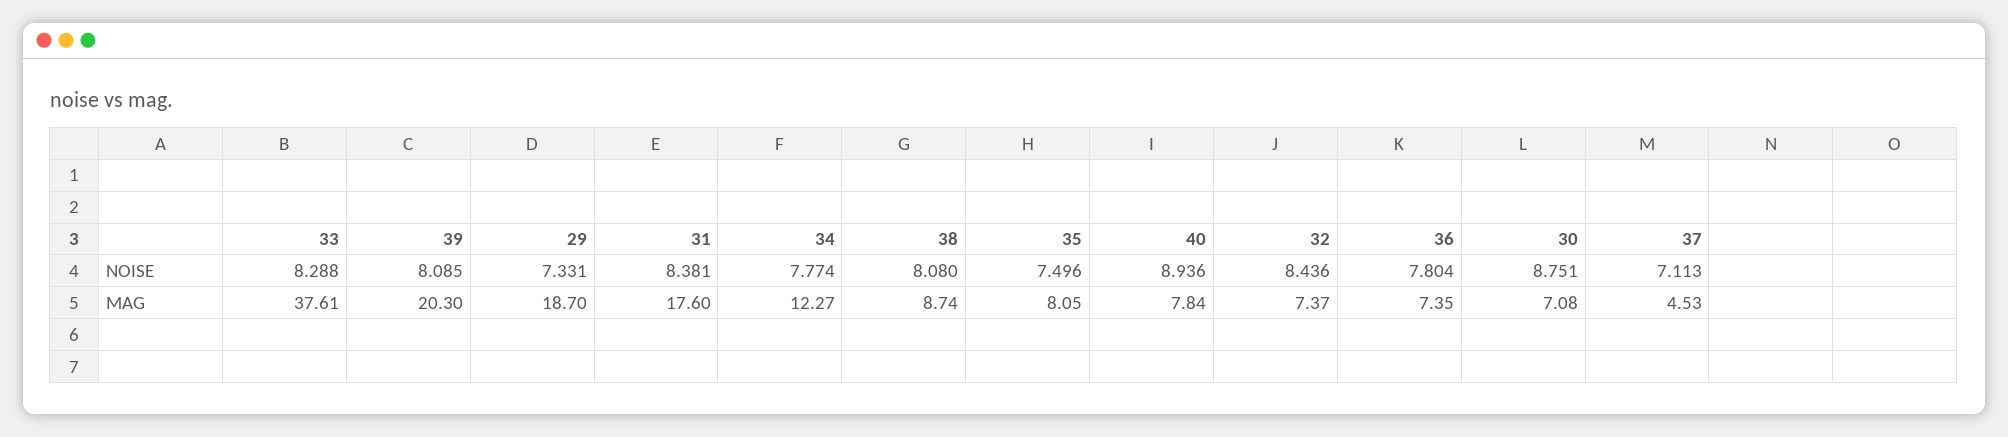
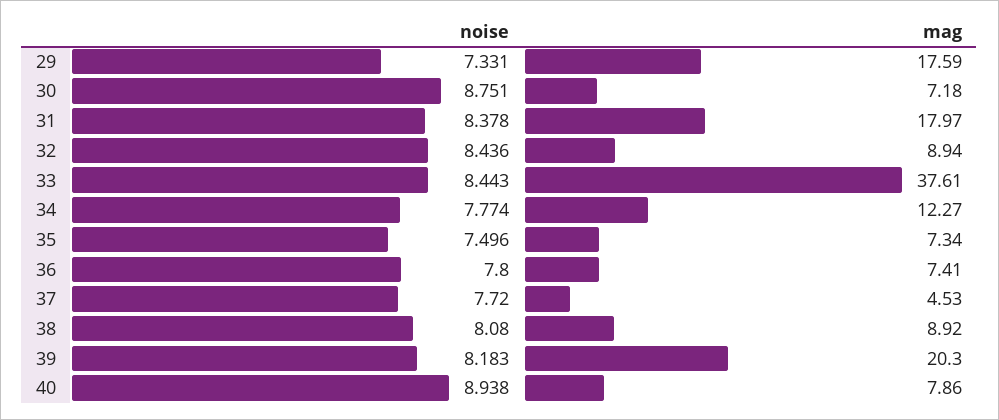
33, NOISE: 8.288 -> 8.443
39, NOISE: 8.085 -> 8.183
31, NOISE: 8.381 -> 8.378
40, NOISE: 8.936 -> 8.938
36, NOISE: 7.804 -> 7.8
37, NOISE: 7.113 -> 7.72
29, MAG: 18.7 -> 17.59
31, MAG: 17.6 -> 17.97
38, MAG: 8.74 -> 8.92
35, MAG: 8.05 -> 7.34
40, MAG: 7.84 -> 7.86
32, MAG: 7.37 -> 8.94
36, MAG: 7.35 -> 7.41
30, MAG: 7.08 -> 7.18

